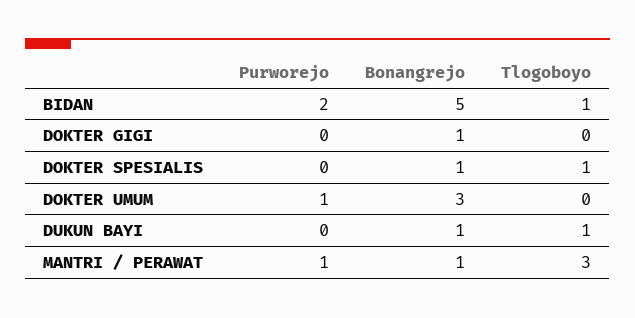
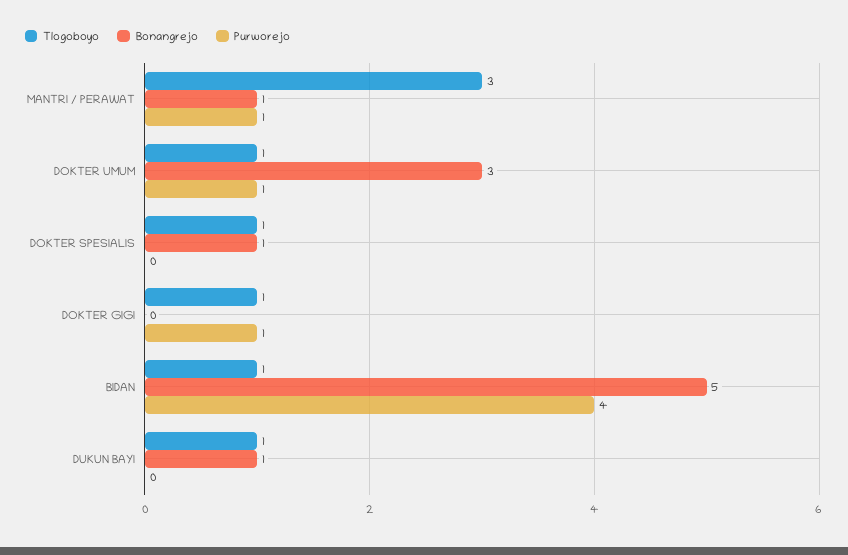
Purworejo, BIDAN: 2 -> 4
Purworejo, DOKTER GIGI: 0 -> 1
Bonangrejo, DOKTER GIGI: 1 -> 0
Tlogoboyo, DOKTER GIGI: 0 -> 1
Tlogoboyo, DOKTER UMUM: 0 -> 1

